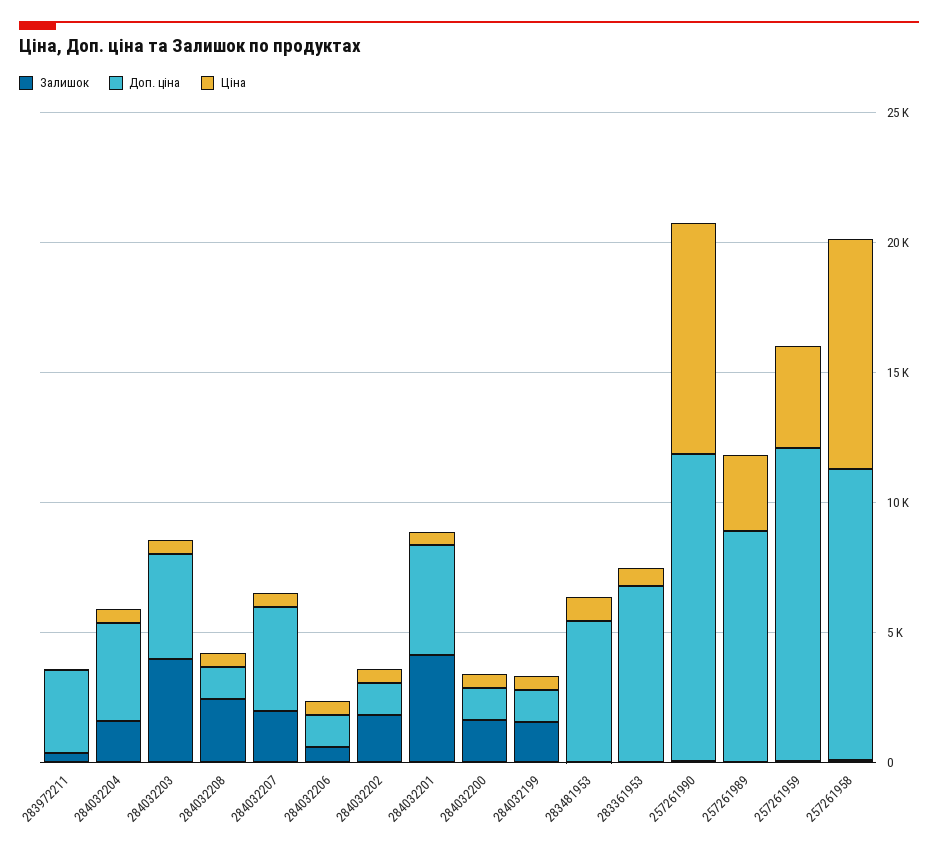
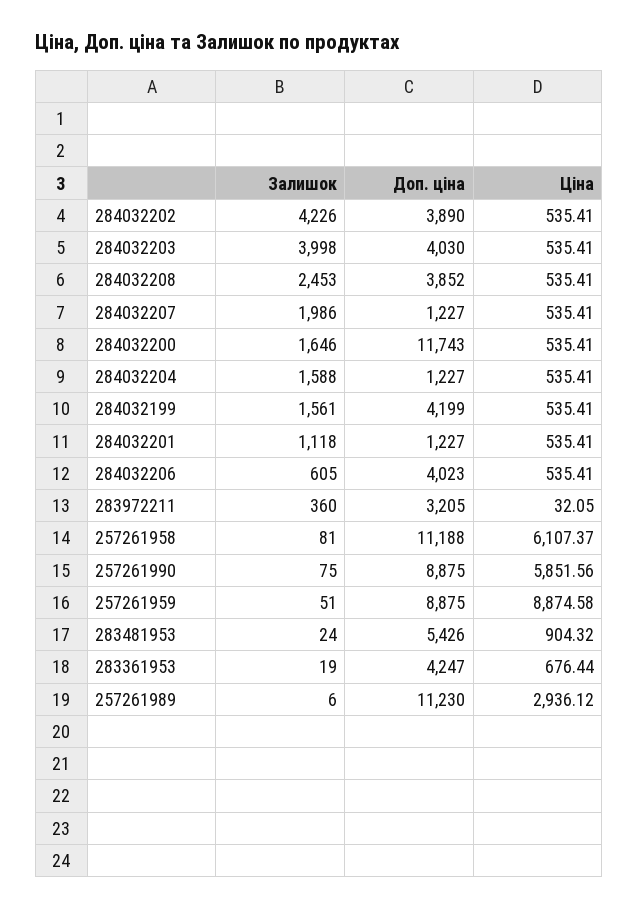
Доп. ціна, 284032204: 4000 -> 1227
Доп. ціна, 284032208: 1000 -> 3852
Доп. ціна, 284032207: 4000 -> 1227
Доп. ціна, 284032206: 1000 -> 4023
Залишок, 284032202: 2000 -> 4226
Доп. ціна, 284032202: 1000 -> 3890
Залишок, 284032201: 4000 -> 1118
Доп. ціна, 284032201: 4000 -> 1227
Доп. ціна, 284032200: 1000 -> 11743
Доп. ціна, 284032199: 1000 -> 4199
Доп. ціна, 283361953: 7000 -> 4247
Доп. ціна, 257261990: 12000 -> 8875
Ціна, 257261990: 9000 -> 5851.56
Доп. ціна, 257261989: 9000 -> 11230
Доп. ціна, 257261959: 12000 -> 8875
Ціна, 257261959: 4000 -> 8874.58
Ціна, 257261958: 9000 -> 6107.37

